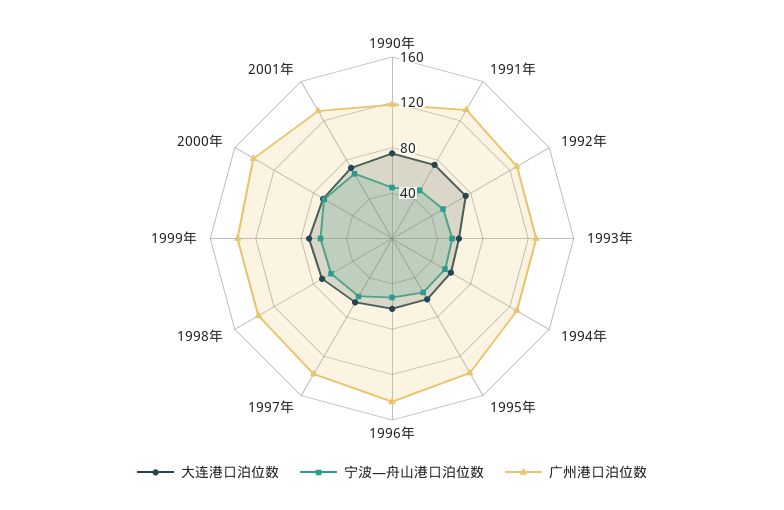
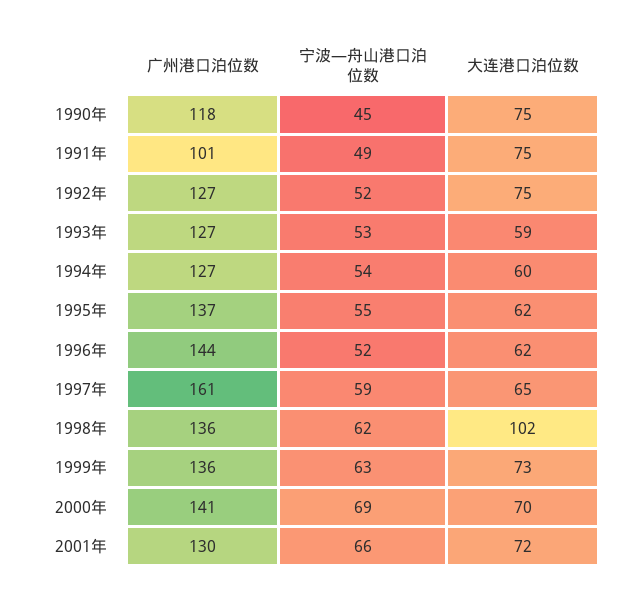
广州港口泊位数, 1991年: 130 -> 101
广州港口泊位数, 1997年: 140 -> 161
大连港口泊位数, 1998年: 70 -> 102

